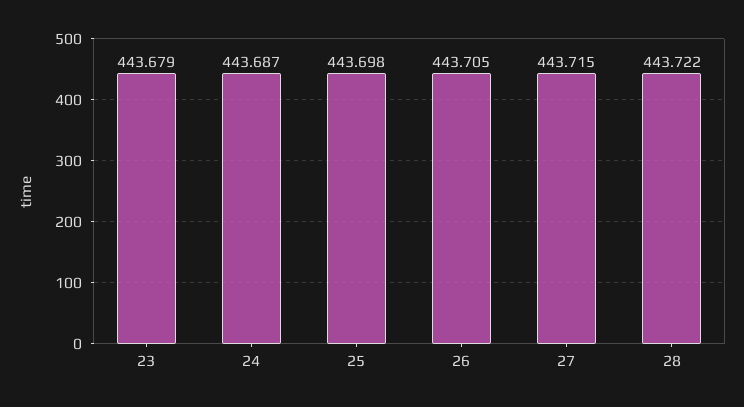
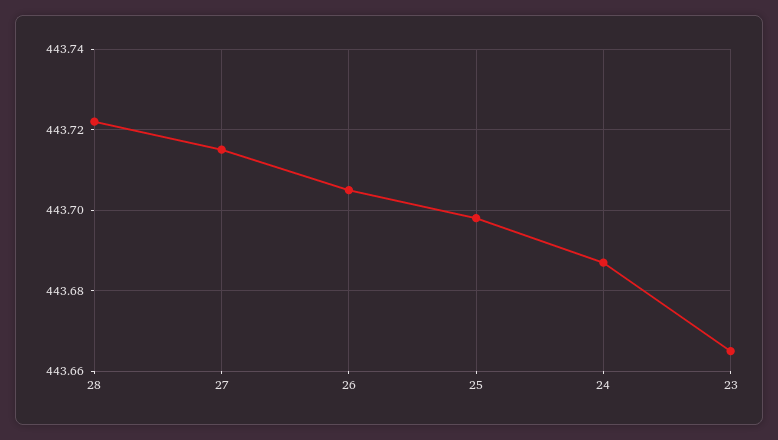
23: 443.679 -> 443.665

